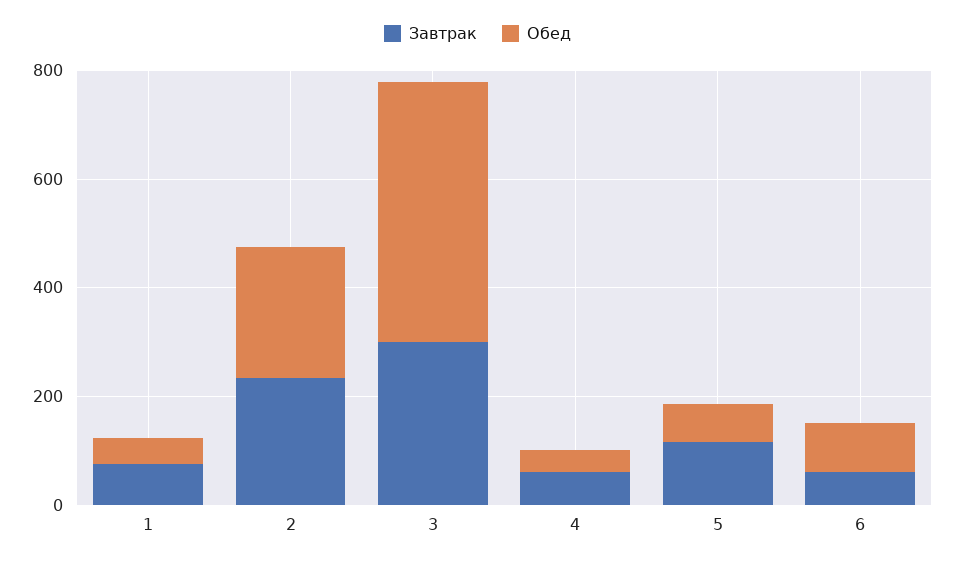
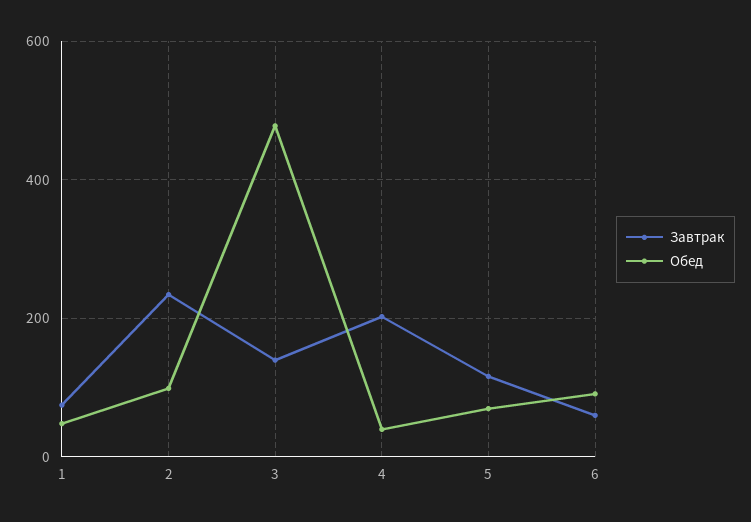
Обед, 2: 250 -> 100
Завтрак, 3: 300 -> 140
Завтрак, 4: 50 -> 200

